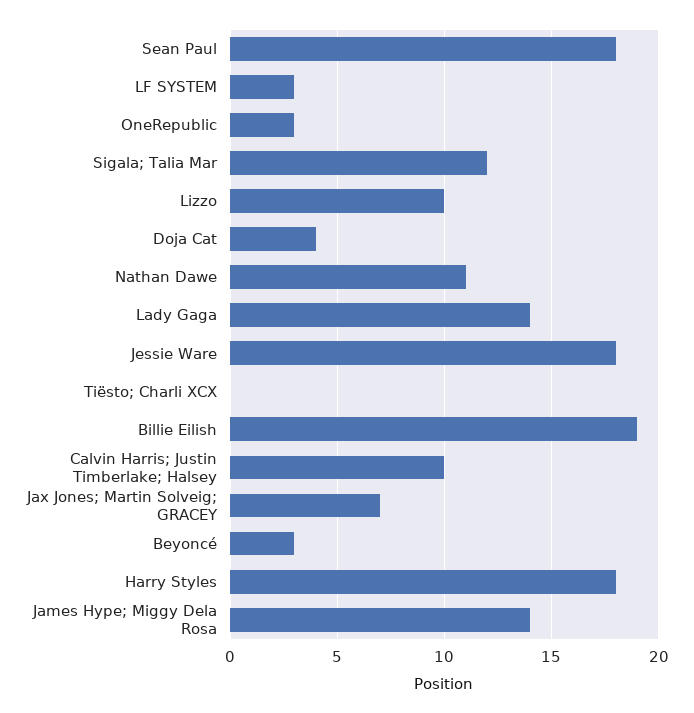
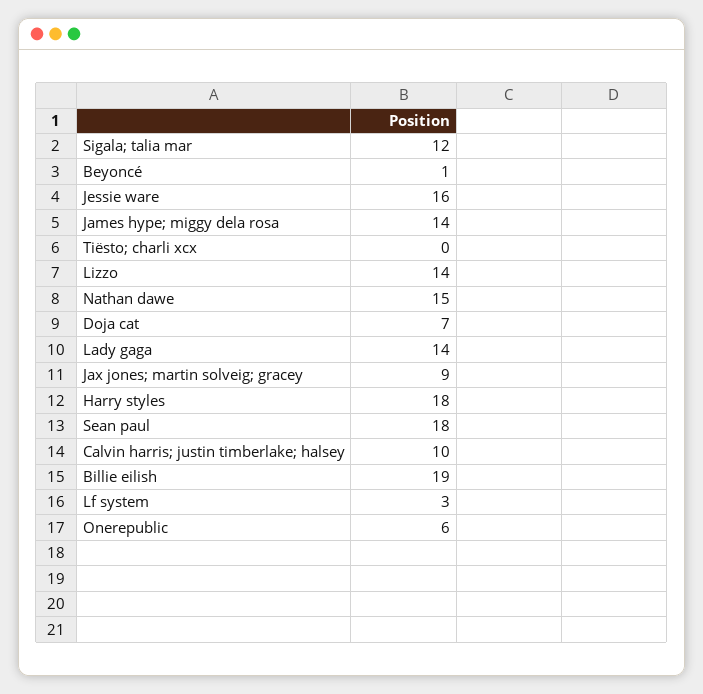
OneRepublic: 3 -> 6
Lizzo: 10 -> 14
Doja Cat: 4 -> 7
Nathan Dawe: 11 -> 15
Jessie Ware: 18 -> 16
Jax Jones; Martin Solveig; GRACEY: 7 -> 9
Beyoncé: 3 -> 1

